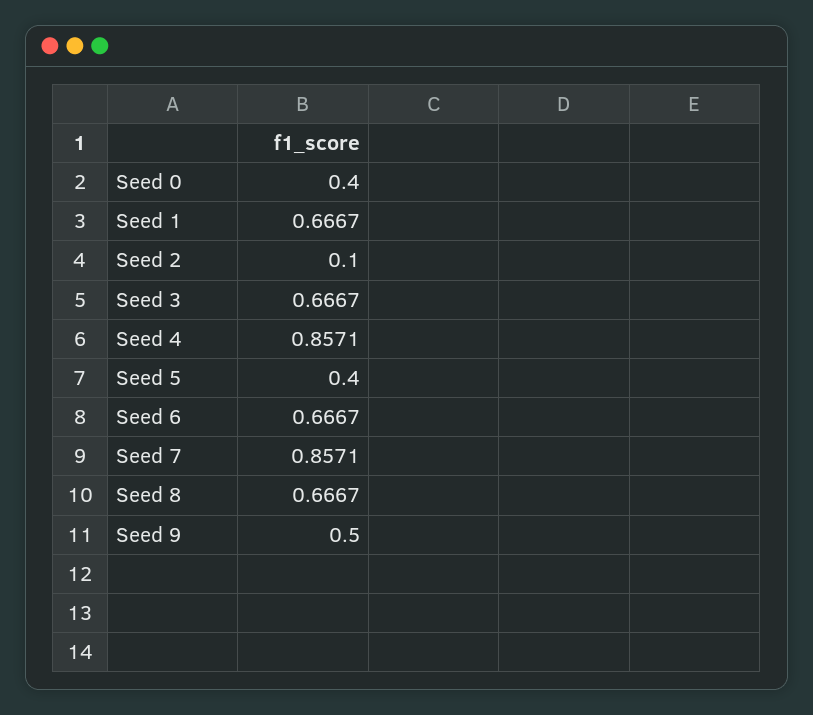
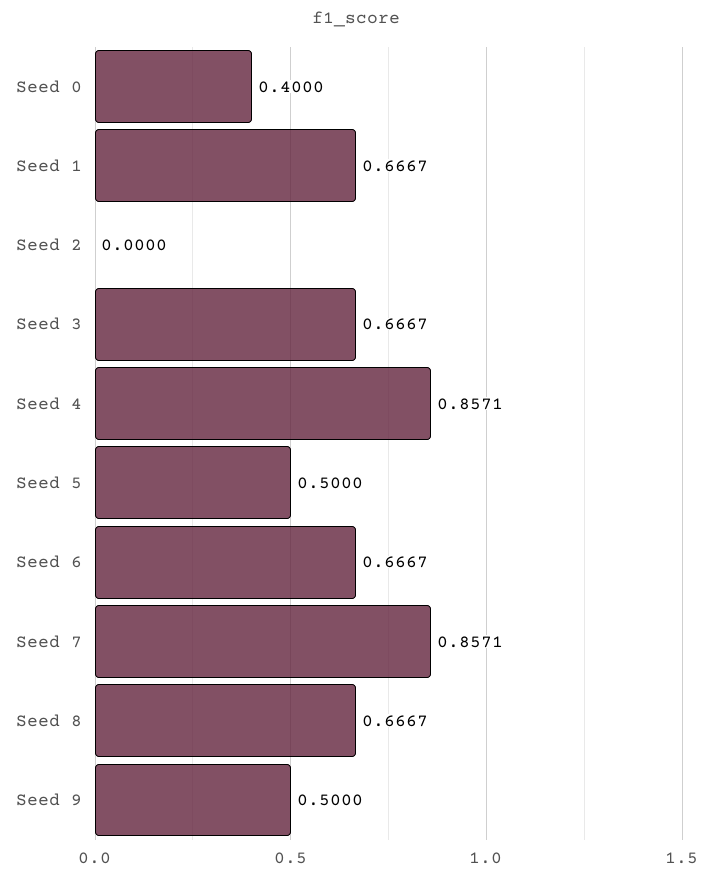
Seed 2: 0.1 -> 0
Seed 5: 0.4 -> 0.5

